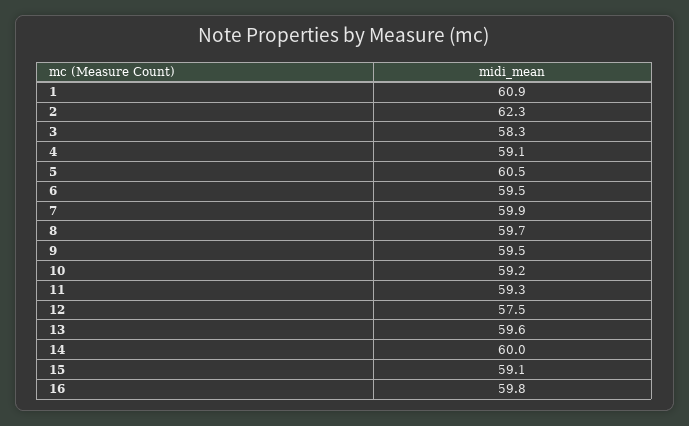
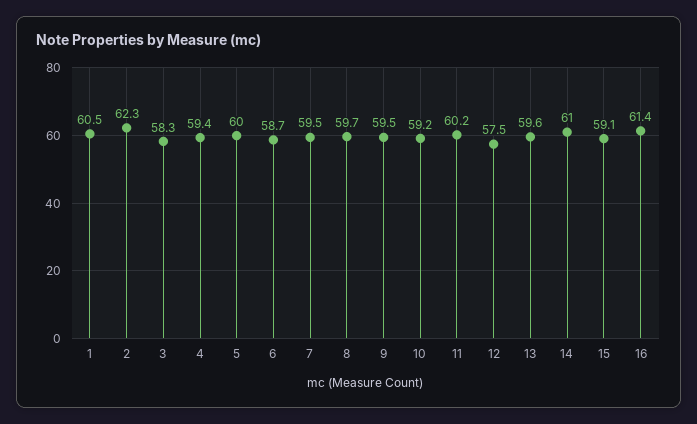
1: 60.9 -> 60.5
4: 59.1 -> 59.4
5: 60.5 -> 60
6: 59.5 -> 58.7
7: 59.9 -> 59.5
11: 59.3 -> 60.2
14: 60 -> 61
16: 59.8 -> 61.4

